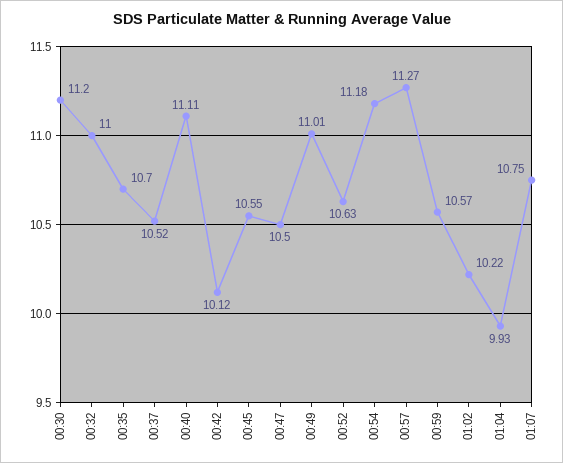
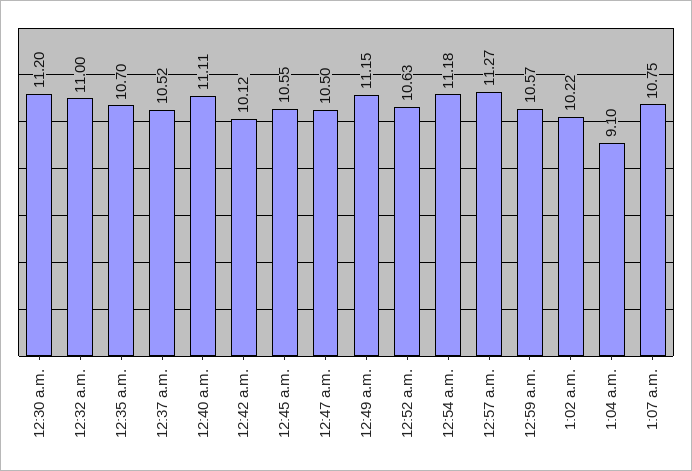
00:49: 11.01 -> 11.15
01:04: 9.93 -> 9.1

